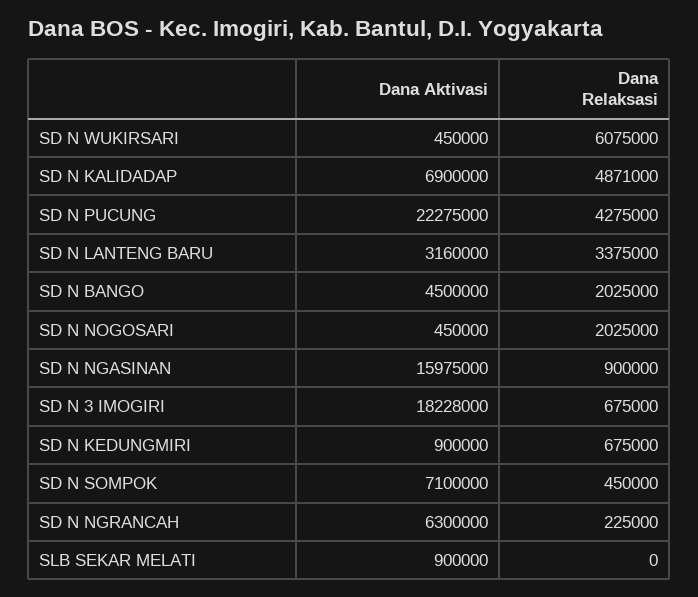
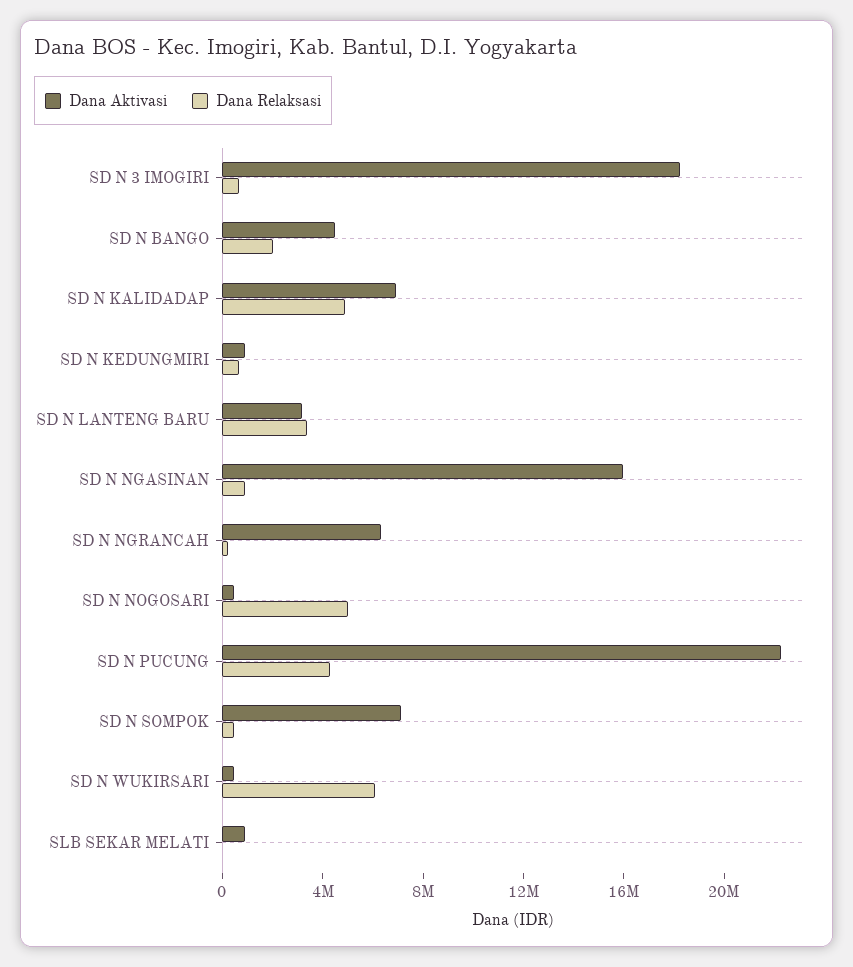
Dana Relaksasi, SD N NOGOSARI: 2025000 -> 5000000

